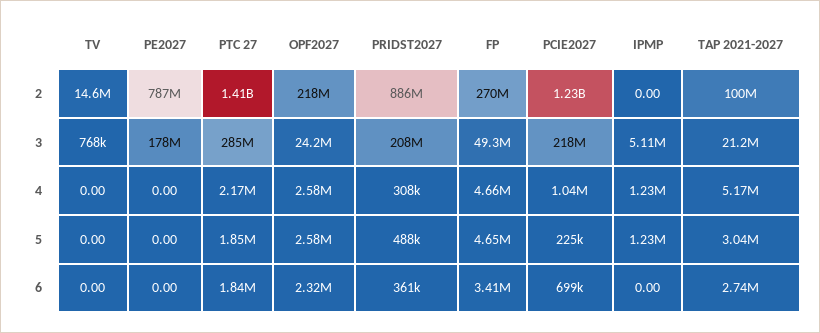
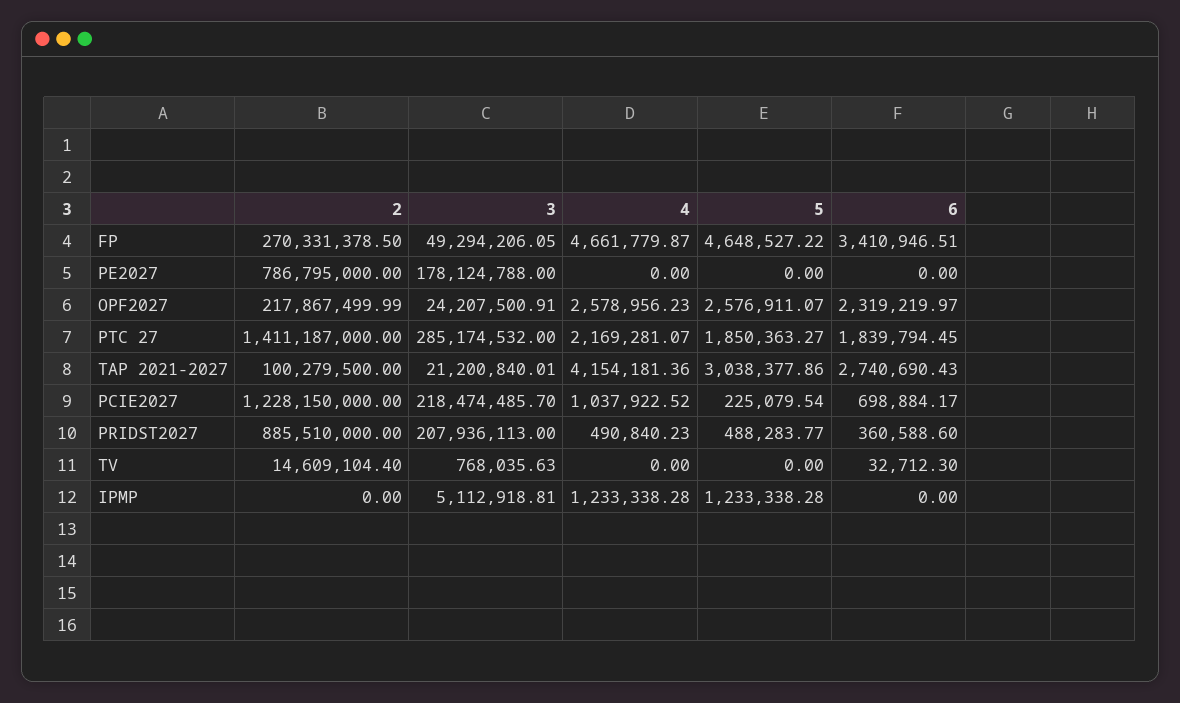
PRIDST2027, 4: 308000 -> 490840.23
TAP 2021-2027, 4: 5170000 -> 4154181.36
TV, 6: 0 -> 32712.3

